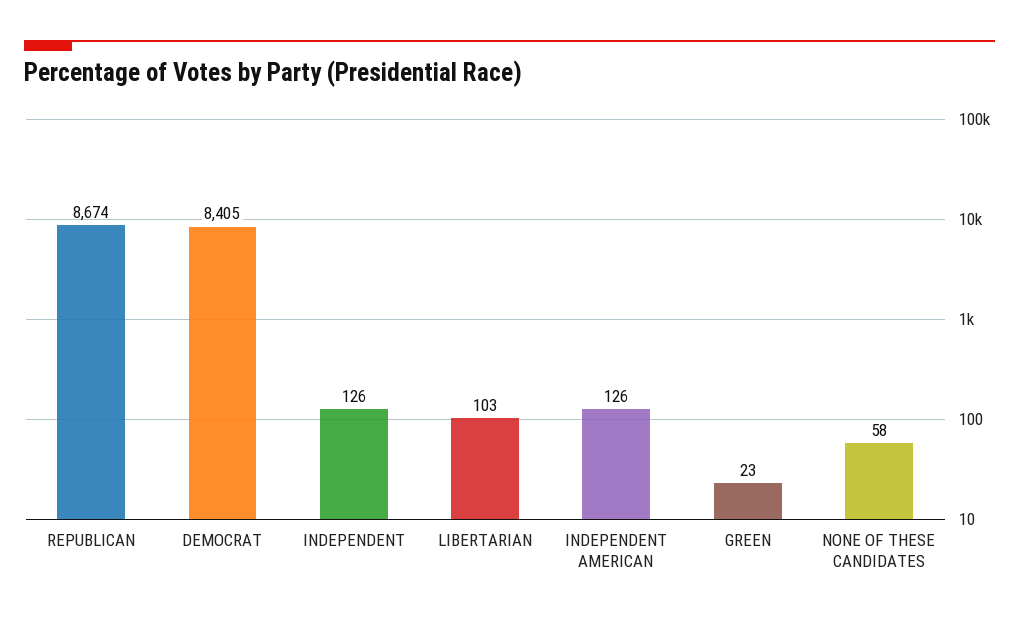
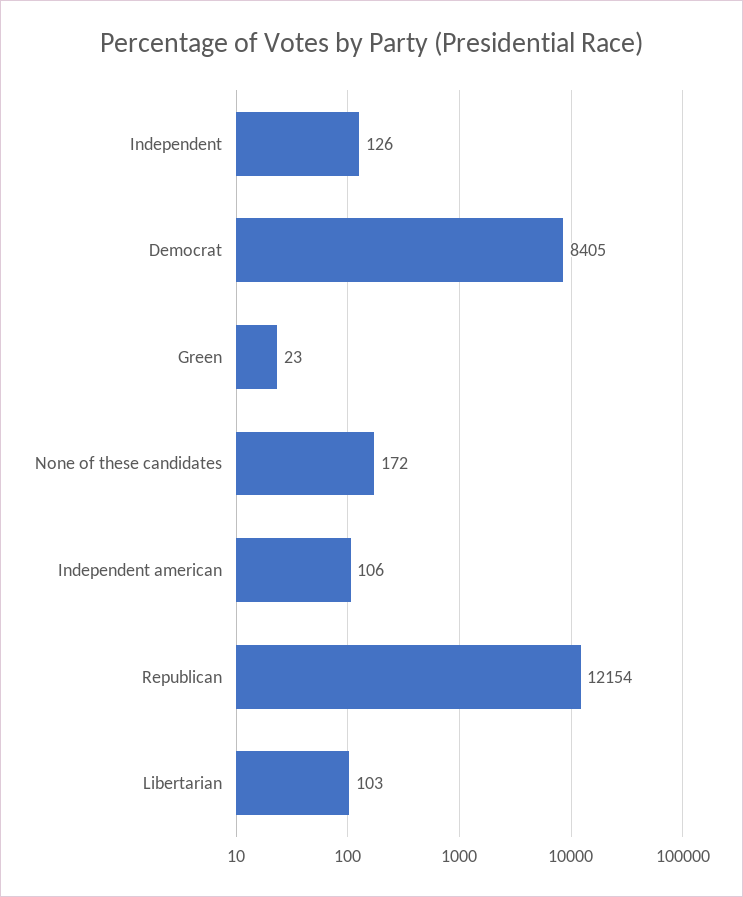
REPUBLICAN: 8674 -> 12154
INDEPENDENT AMERICAN: 126 -> 106
NONE OF THESE CANDIDATES: 58 -> 172

